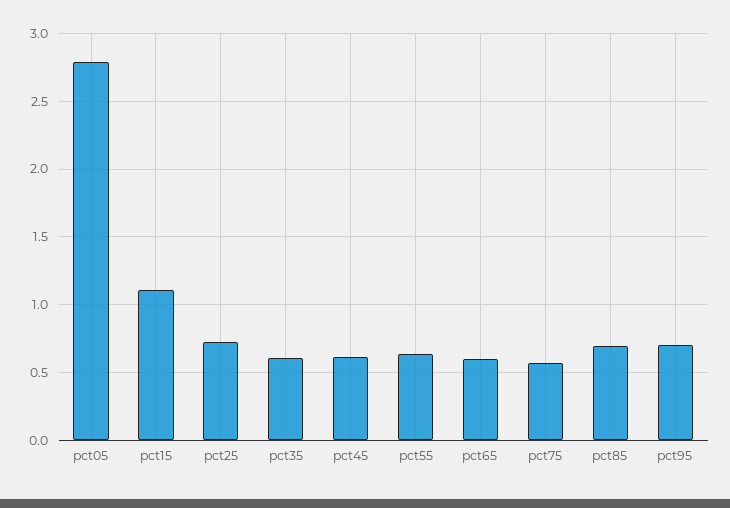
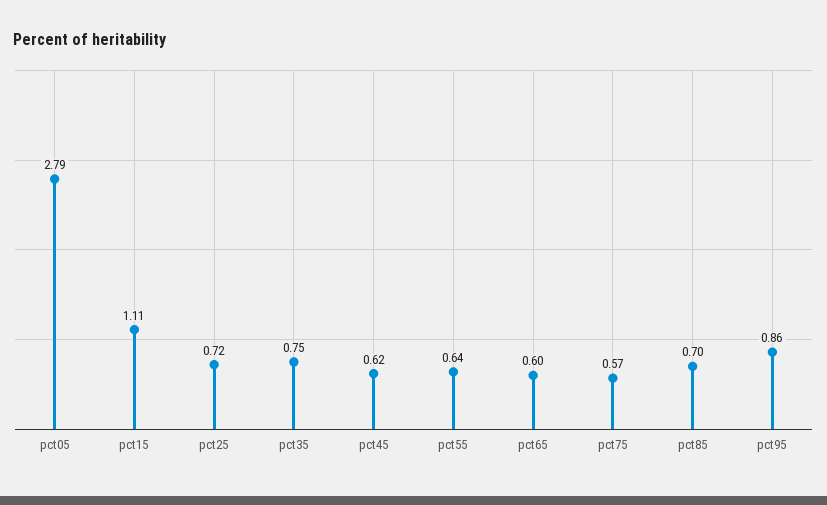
pct35: 0.6 -> 0.75
pct95: 0.7 -> 0.86

